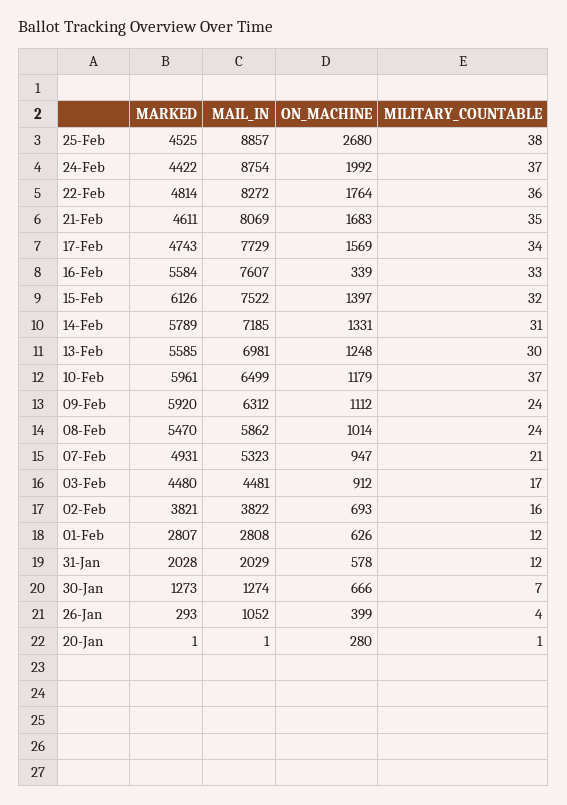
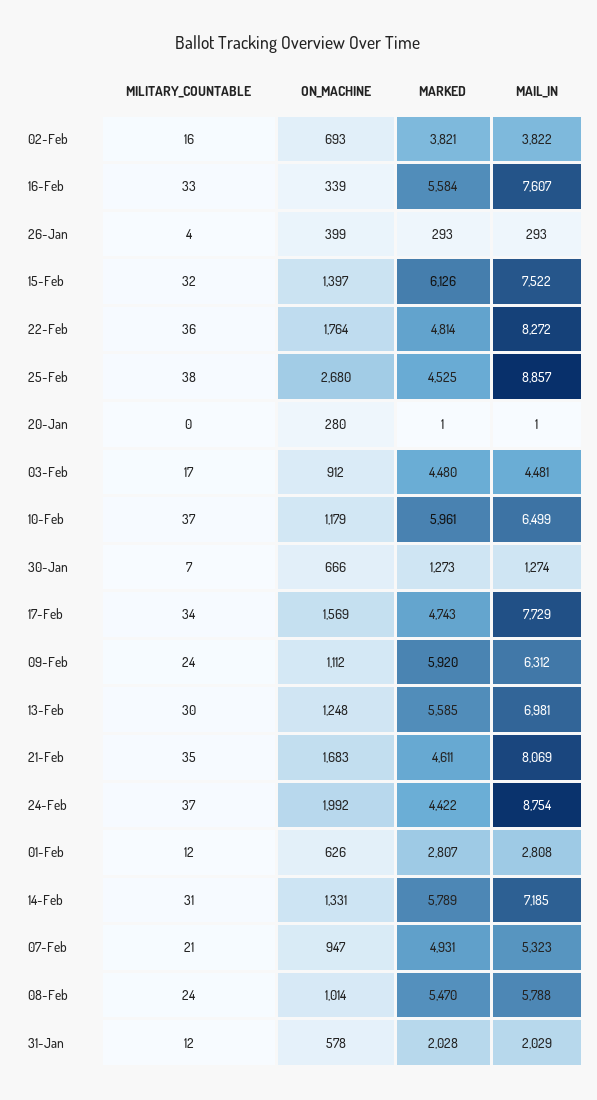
MAIL_IN, 08-Feb: 5862 -> 5788
MAIL_IN, 26-Jan: 1052 -> 293
MILITARY_COUNTABLE, 20-Jan: 1 -> 0

